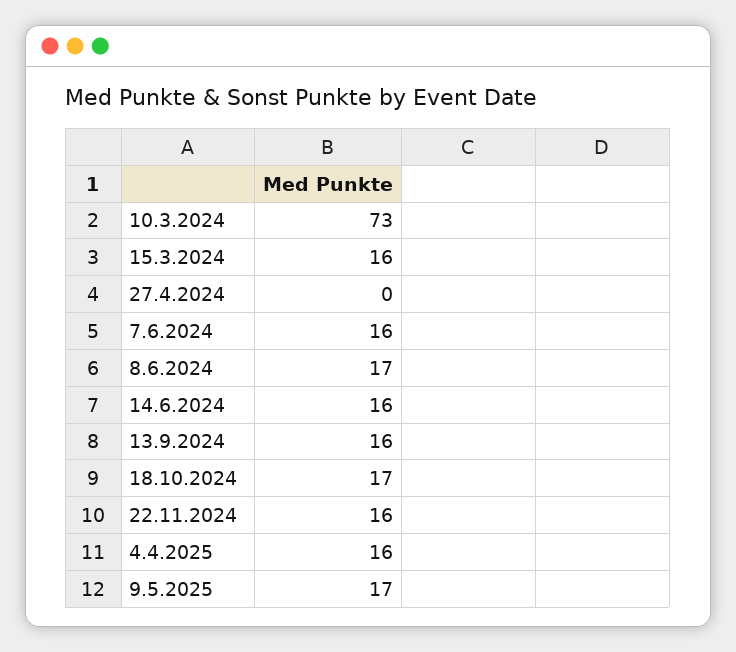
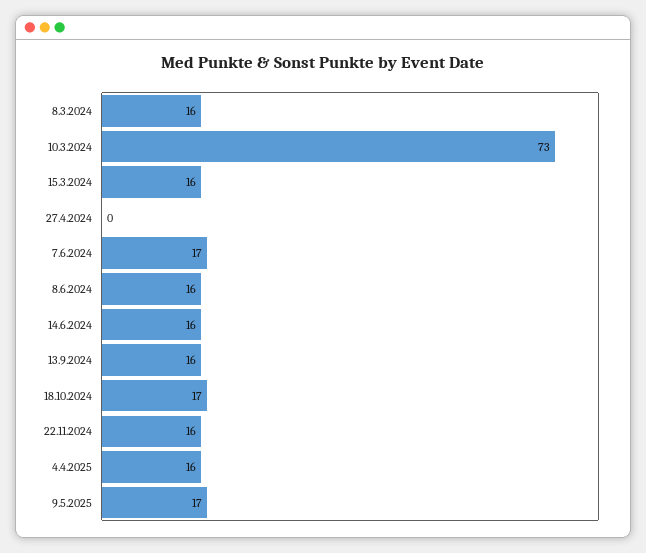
7.6.2024: 16 -> 17
8.6.2024: 17 -> 16
8.3.2024: none -> 16

